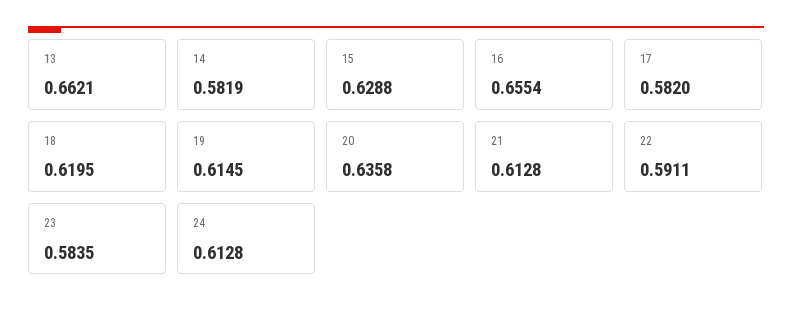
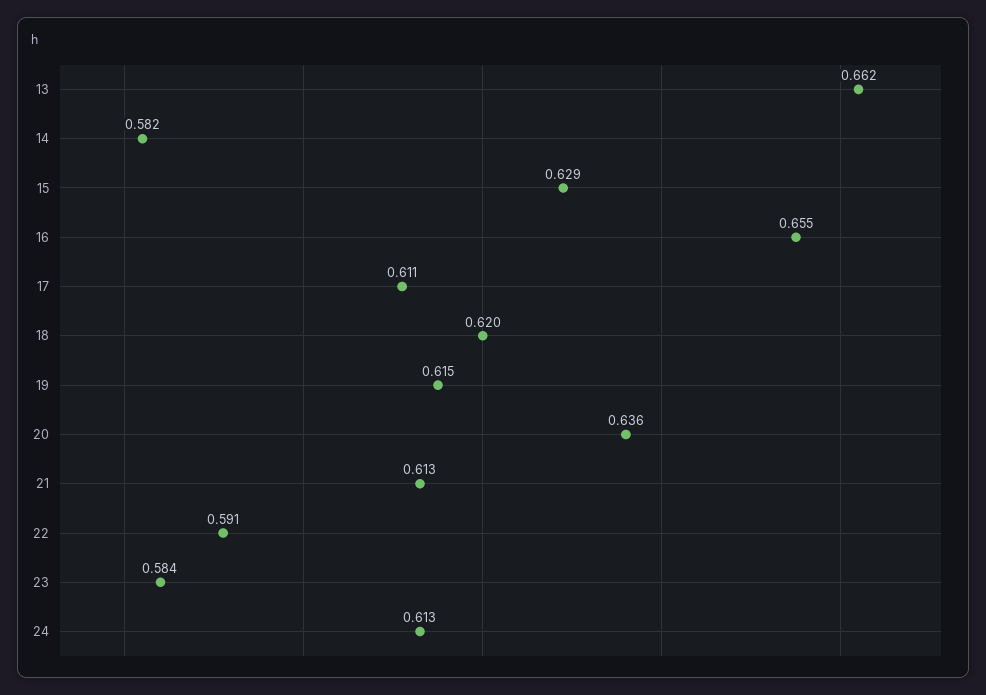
17: 0.582 -> 0.611

